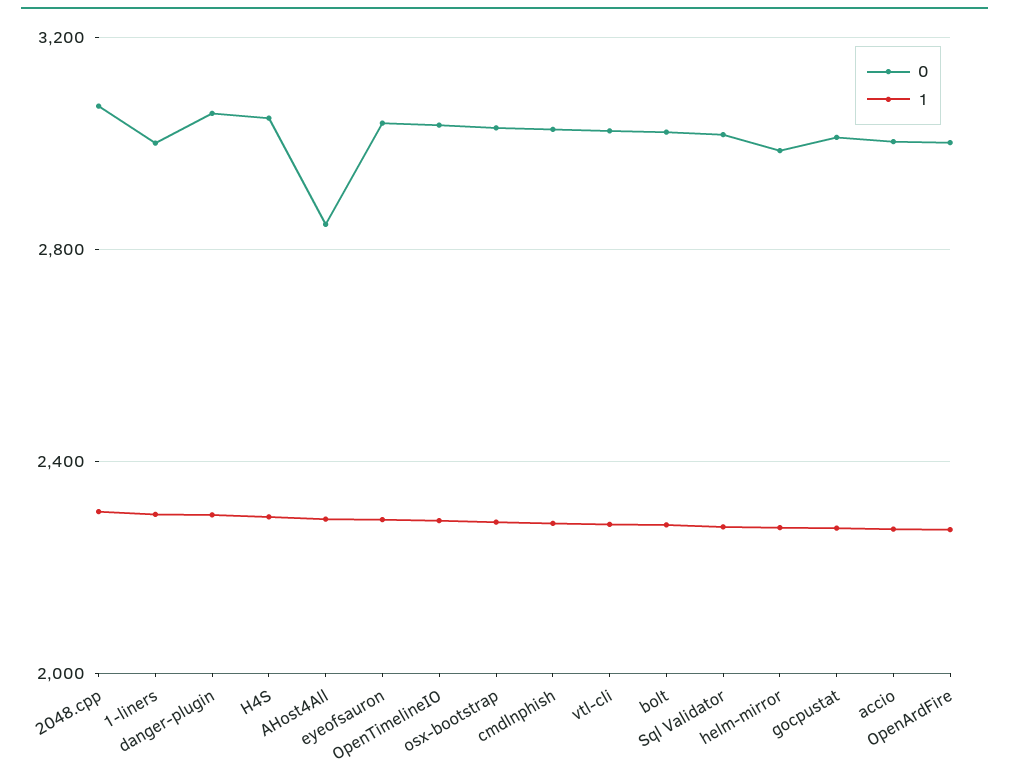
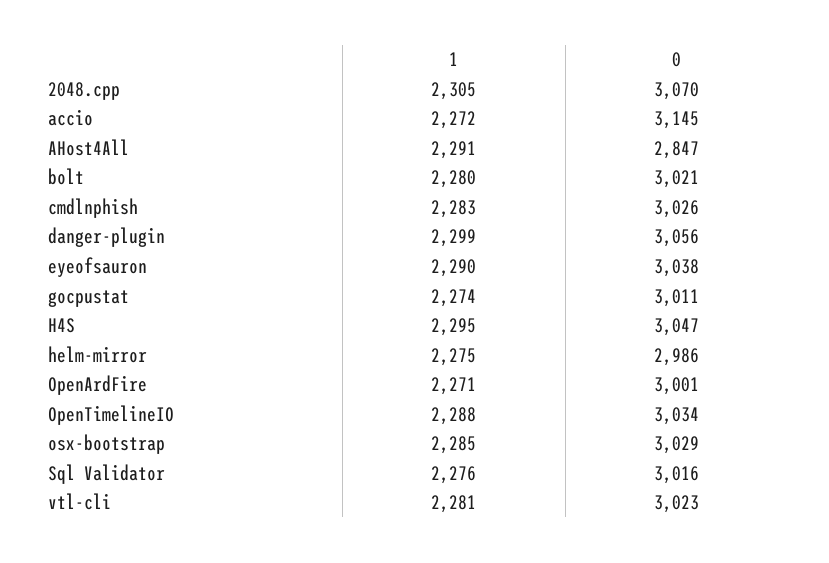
0, 1-liners: 3000 -> none
1, 1-liners: 2300 -> none
0, accio: 3000 -> 3145

